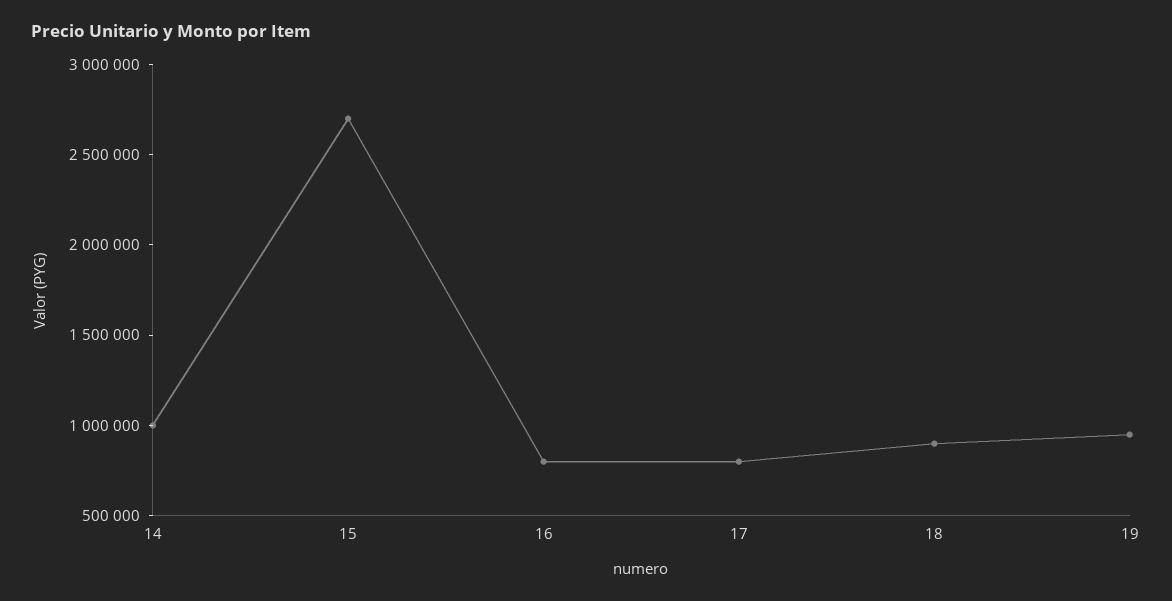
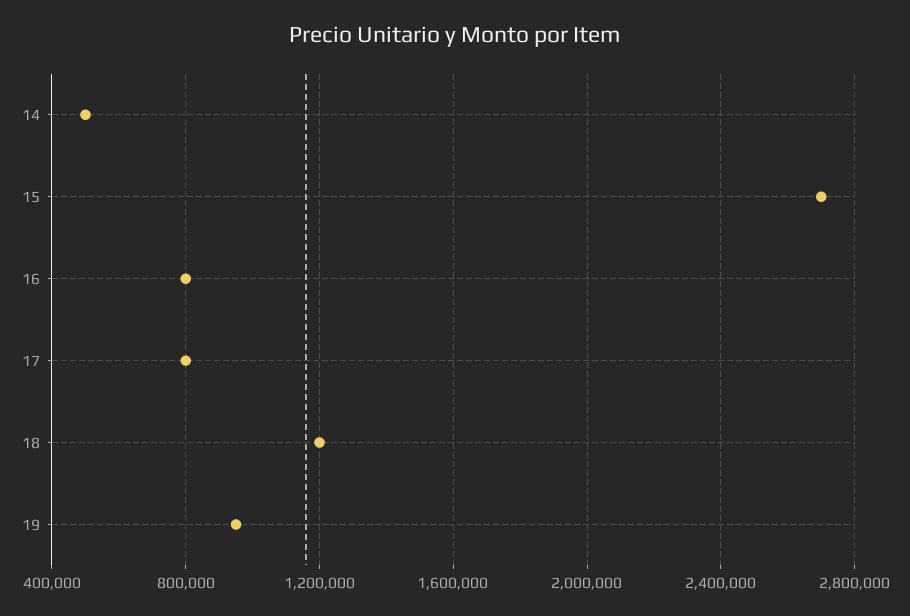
14: 1000000 -> 500000
18: 900000 -> 1200000

